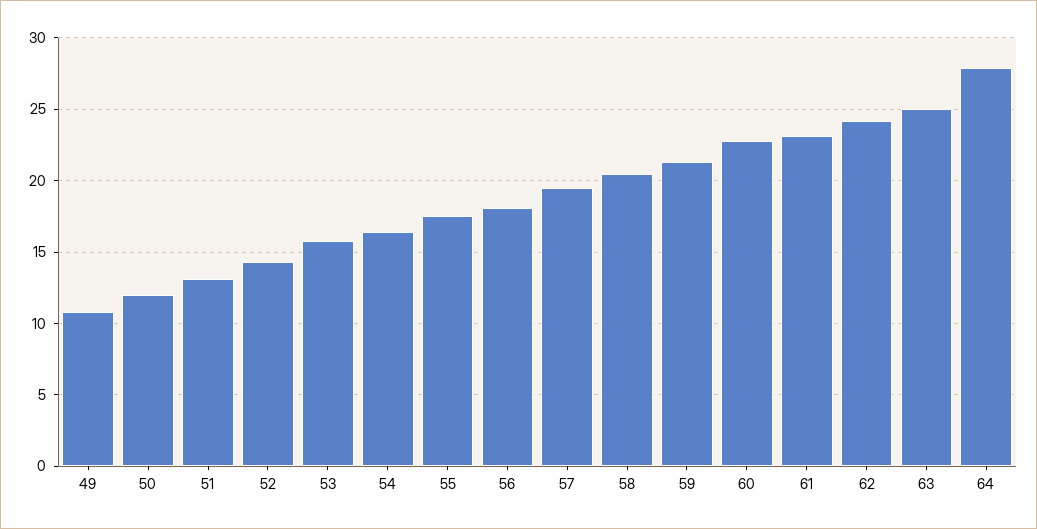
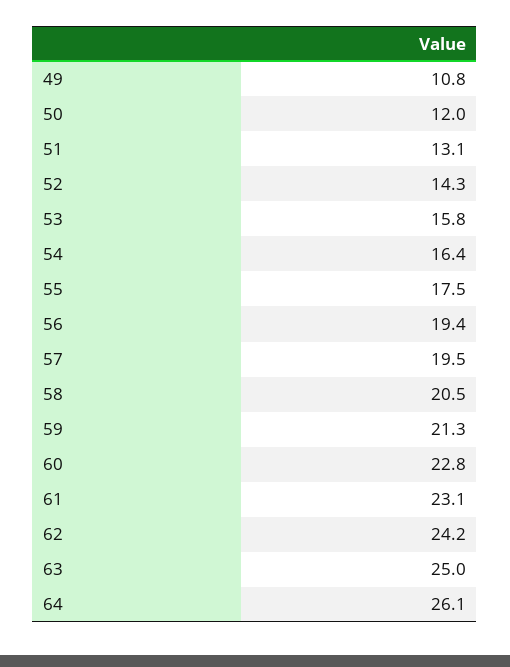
56: 18 -> 19.4
64: 28 -> 26.1

